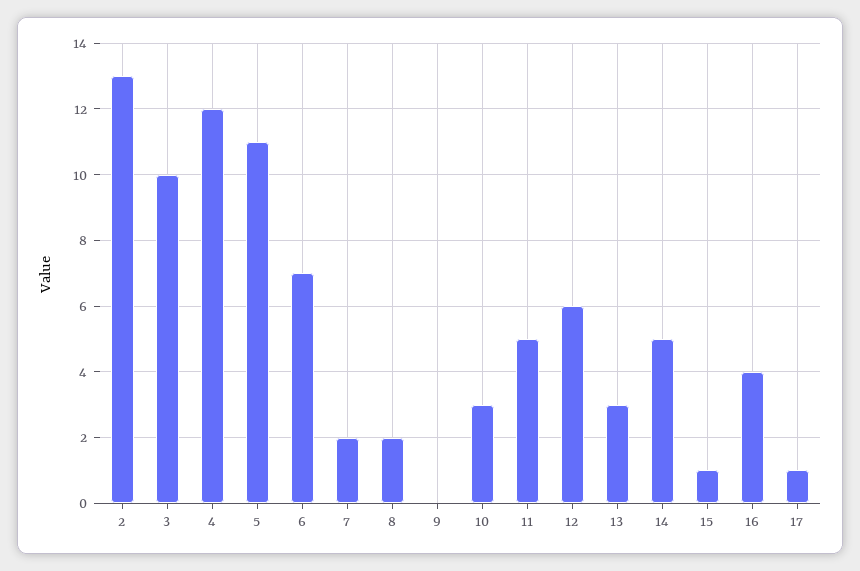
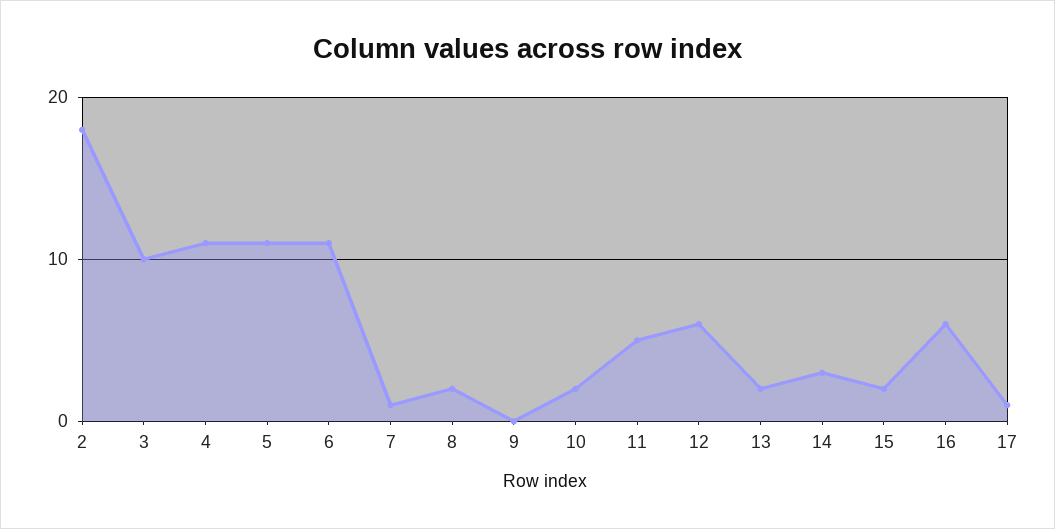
2: 13 -> 18
4: 12 -> 11
6: 7 -> 11
7: 2 -> 1
10: 3 -> 2
13: 3 -> 2
14: 5 -> 3
15: 1 -> 2
16: 4 -> 6

